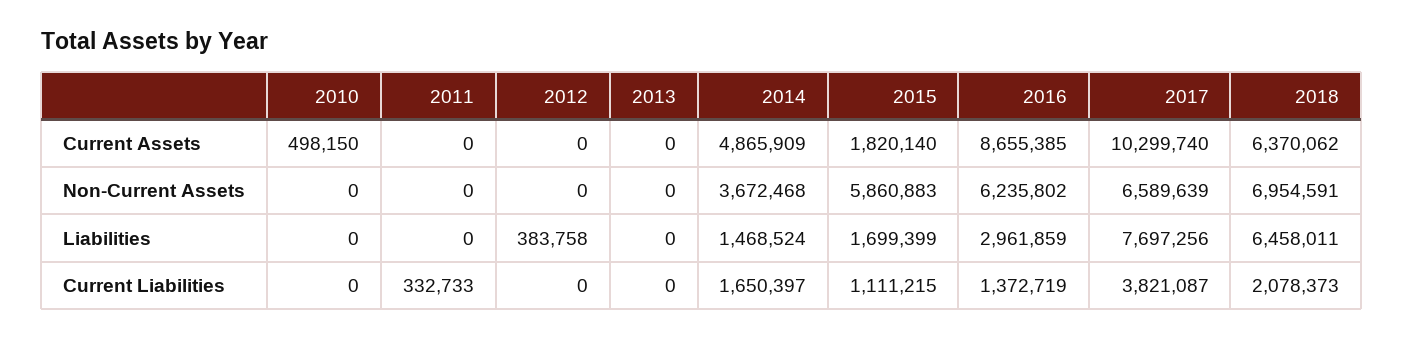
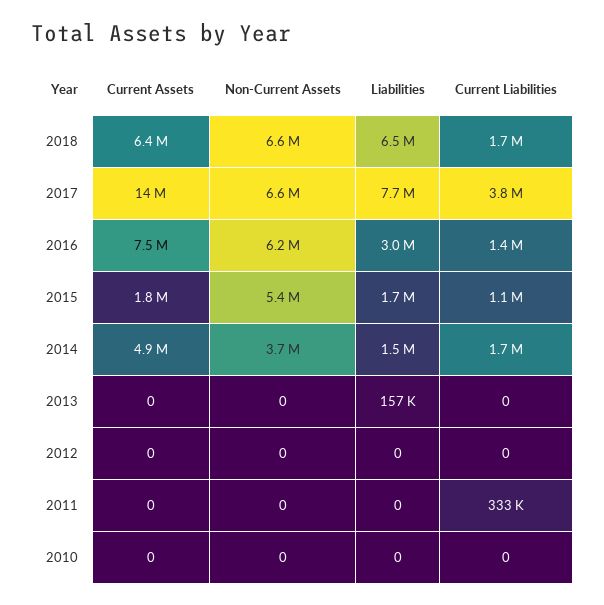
2010, Current Assets: 498150 -> 0
2016, Current Assets: 8655385 -> 7500000
2017, Current Assets: 10299740 -> 14000000
2015, Non-Current Assets: 5860883 -> 5400000
2018, Non-Current Assets: 6954591 -> 6600000
2012, Liabilities: 383758 -> 0
2013, Liabilities: 0 -> 157000
2018, Current Liabilities: 2078373 -> 1700000

